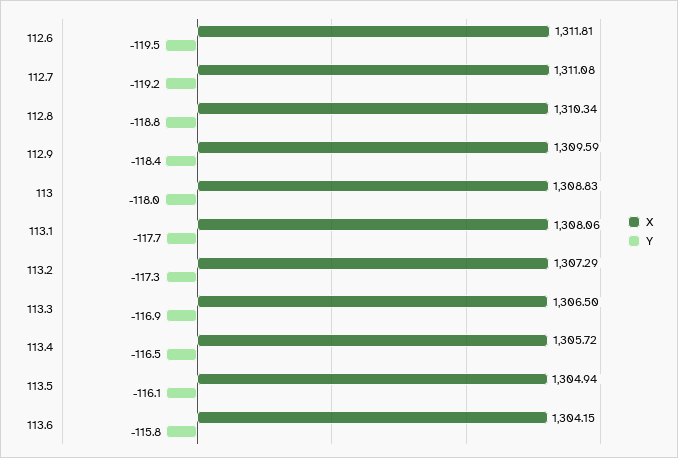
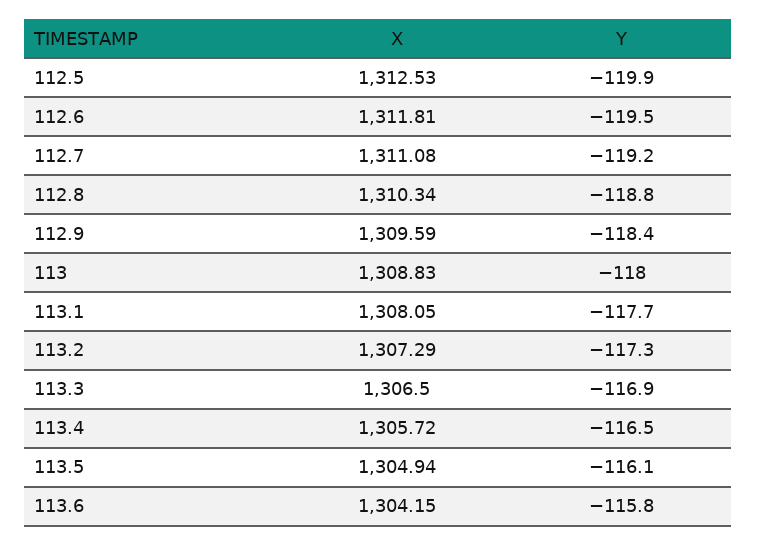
X, 113.1: 1308.06 -> 1308.05
X, 112.5: none -> 1312.53
Y, 112.5: none -> -119.9

